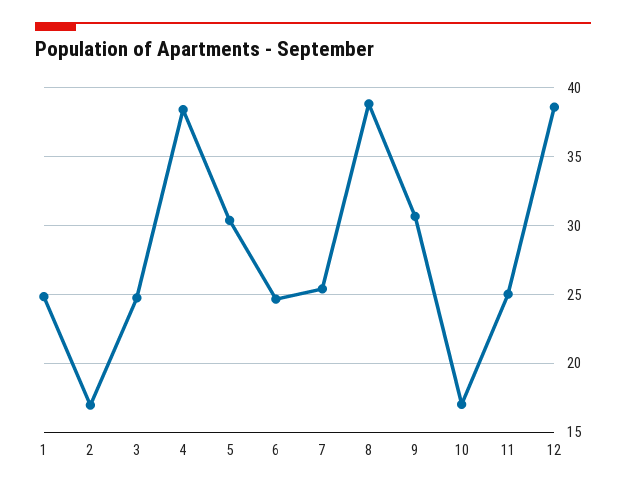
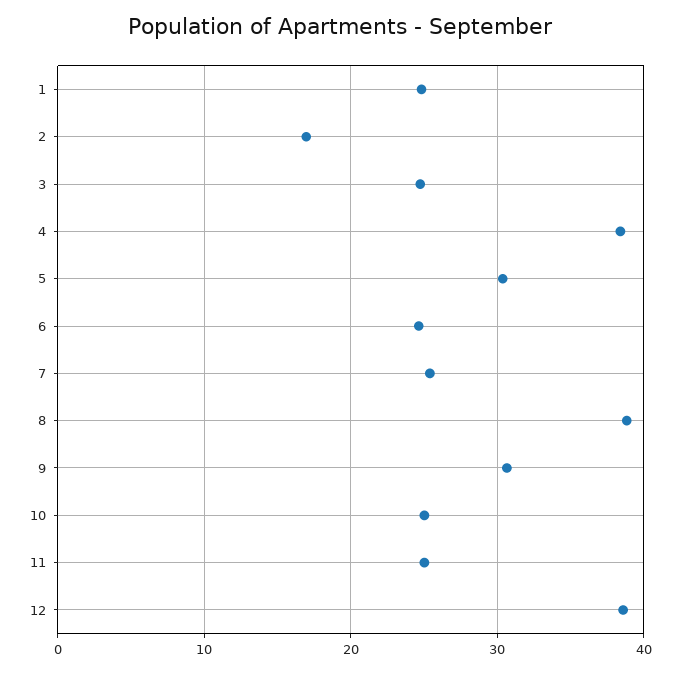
10: 17 -> 25

